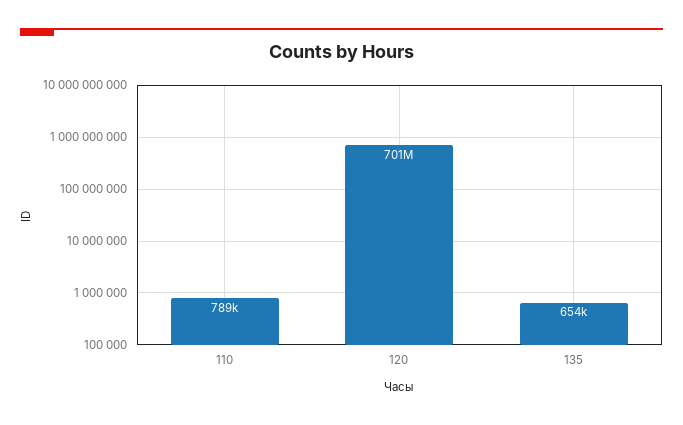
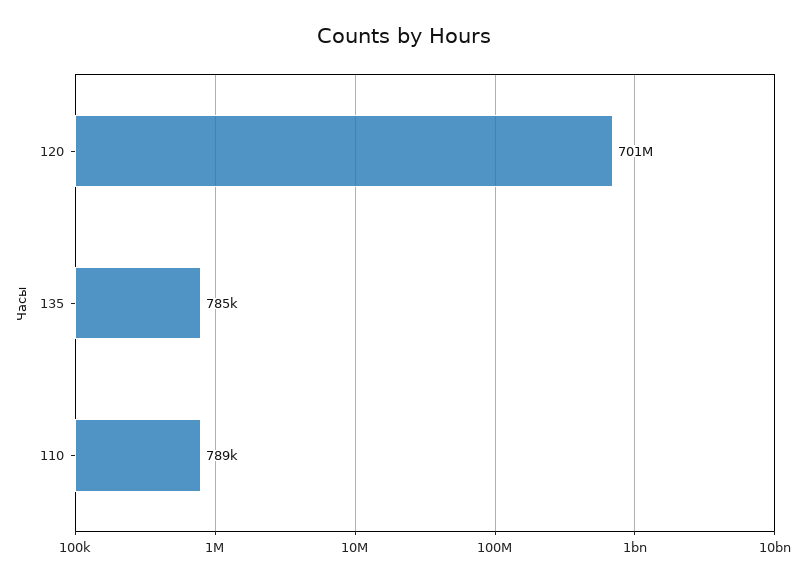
135: 654000 -> 785000

